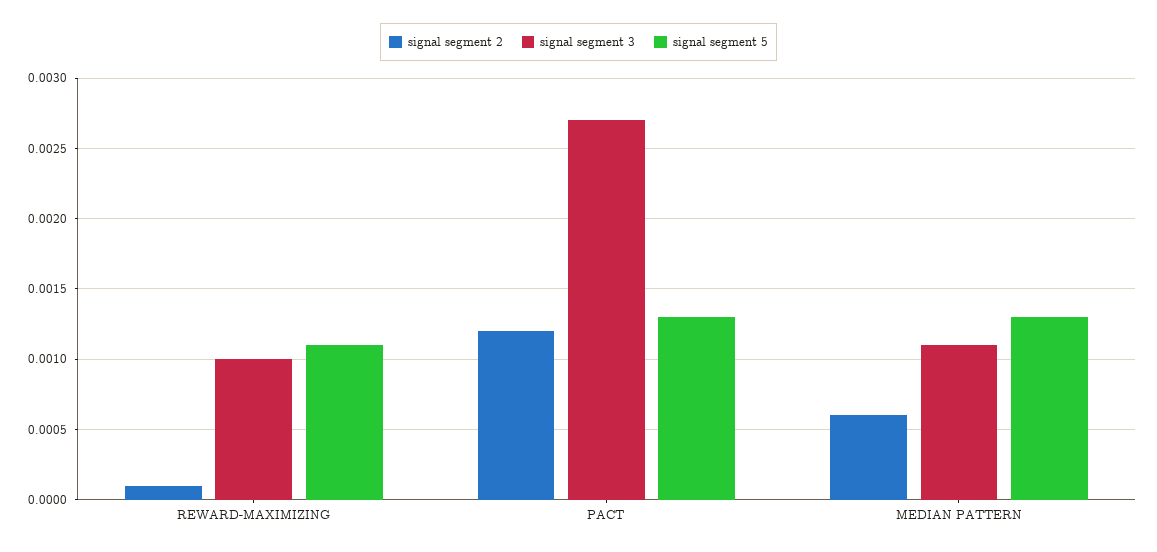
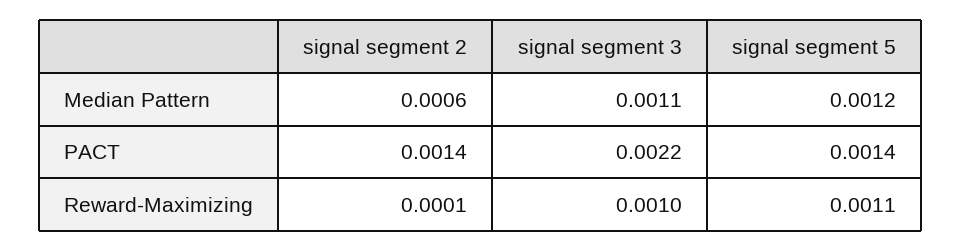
signal segment 2, PACT: 0.0012 -> 0.0014
signal segment 3, PACT: 0.0027 -> 0.0022
signal segment 5, PACT: 0.0013 -> 0.0014
signal segment 5, MEDIAN PATTERN: 0.0013 -> 0.0012

